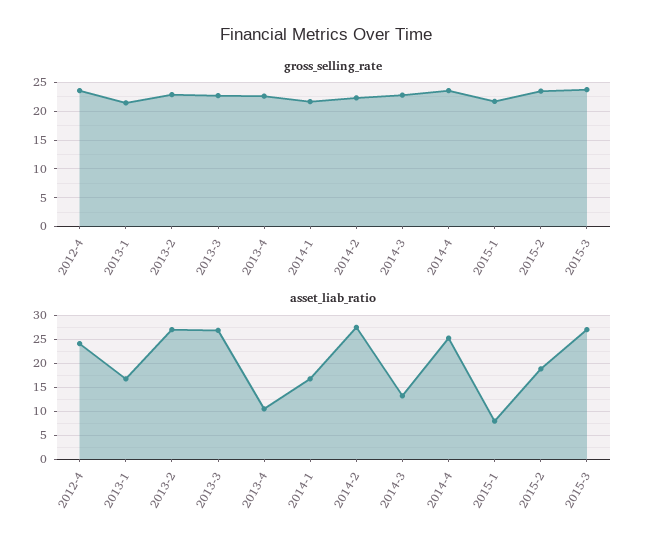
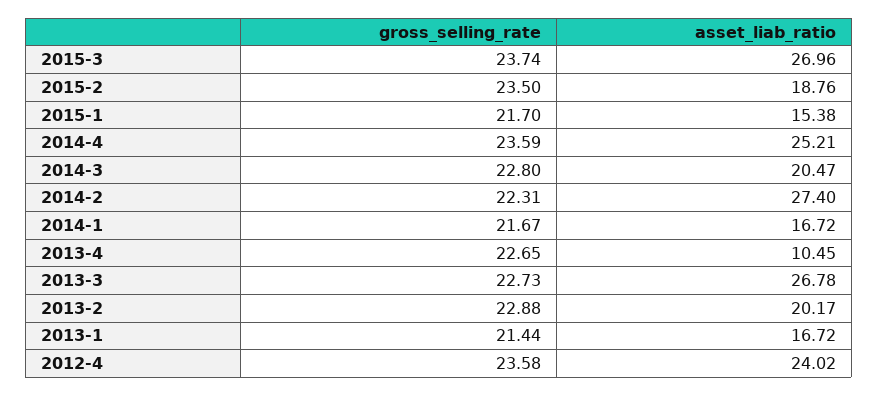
asset_liab_ratio, 2013-2: 27.5 -> 20.17
asset_liab_ratio, 2014-3: 12.5 -> 20.47
asset_liab_ratio, 2015-1: 7.5 -> 15.38

